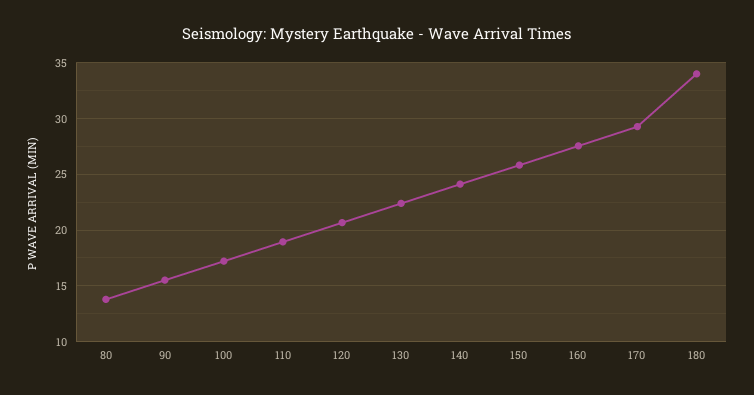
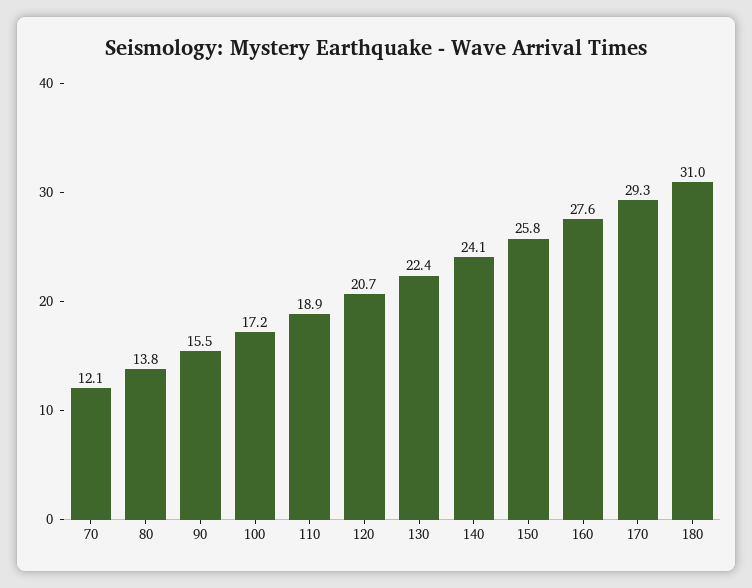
180: 34 -> 31
70: none -> 12.1

